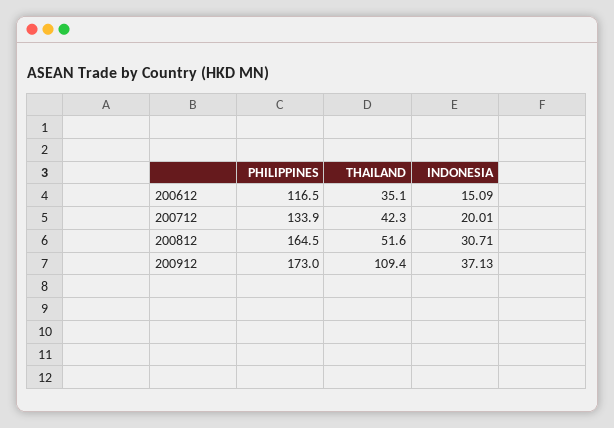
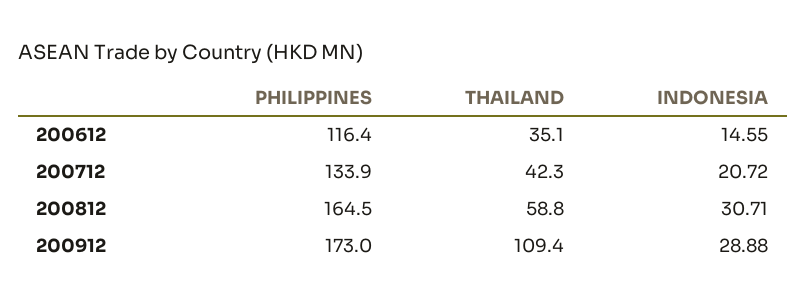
PHILIPPINES, 200612: 116.5 -> 116.4
INDONESIA, 200612: 15.09 -> 14.55
INDONESIA, 200712: 20.01 -> 20.72
THAILAND, 200812: 51.6 -> 58.8
INDONESIA, 200912: 37.13 -> 28.88

